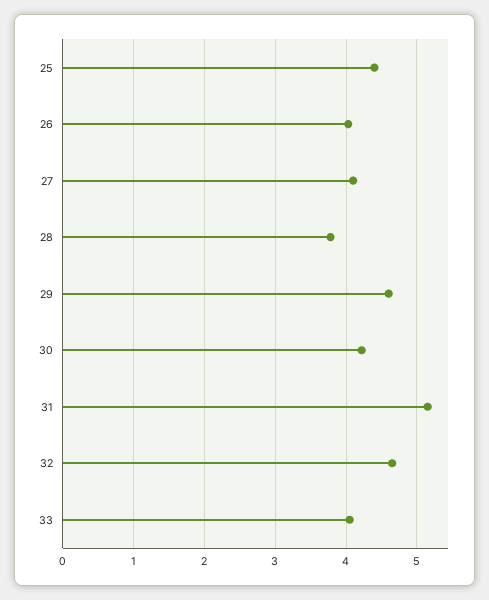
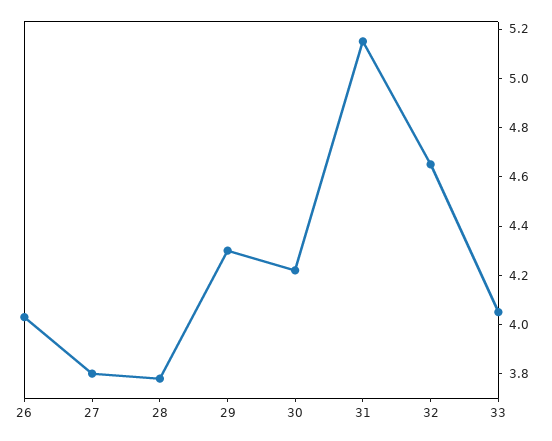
25: 4.4 -> none
27: 4.1 -> 3.8
29: 4.6 -> 4.3

